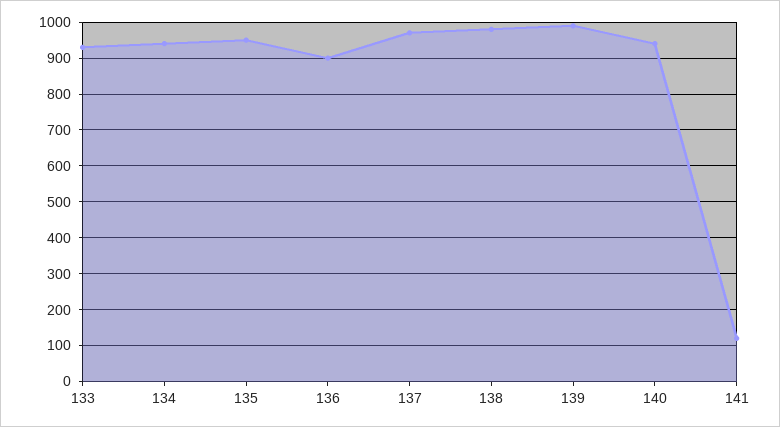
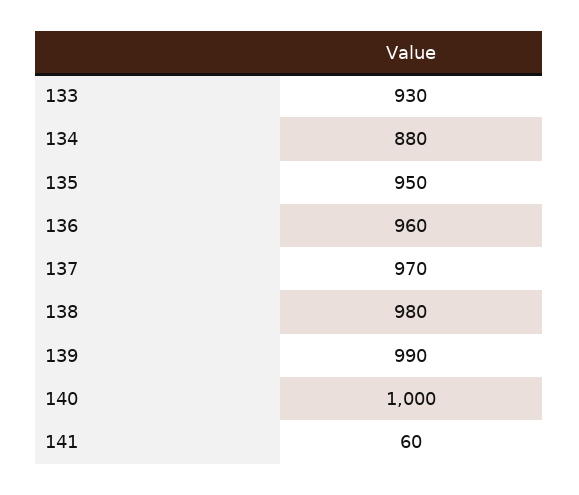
134: 940 -> 880
136: 900 -> 960
140: 940 -> 1000
141: 120 -> 60

